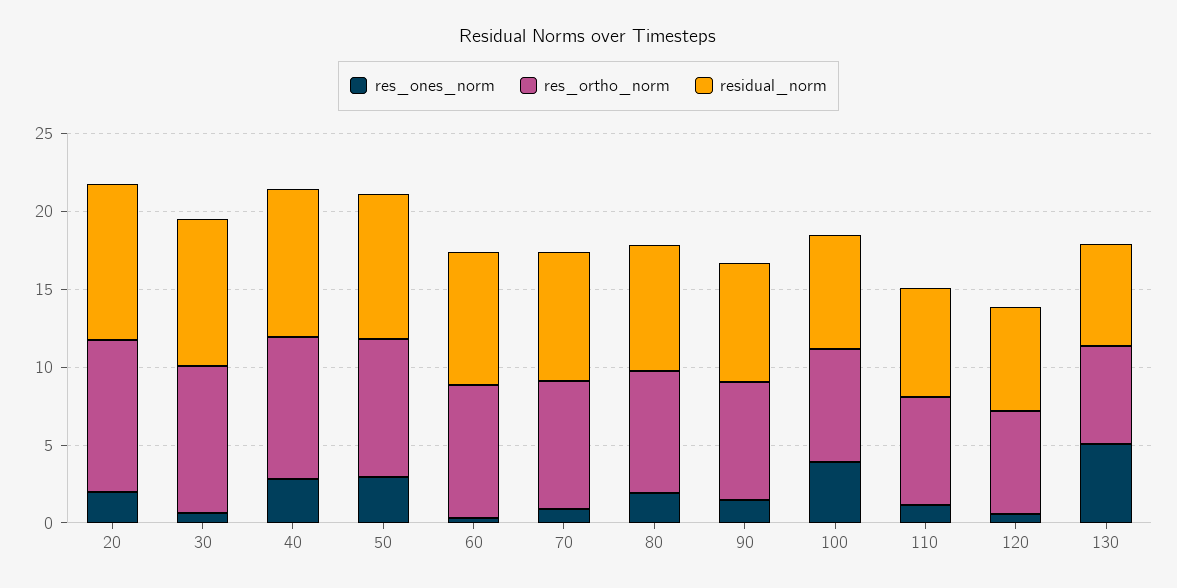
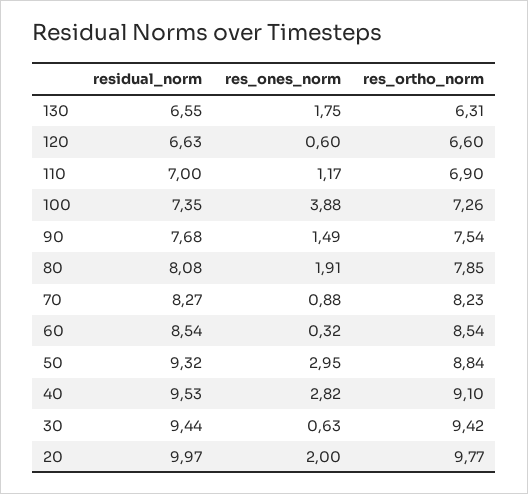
res_ones_norm, 130: 5 -> 1.75

